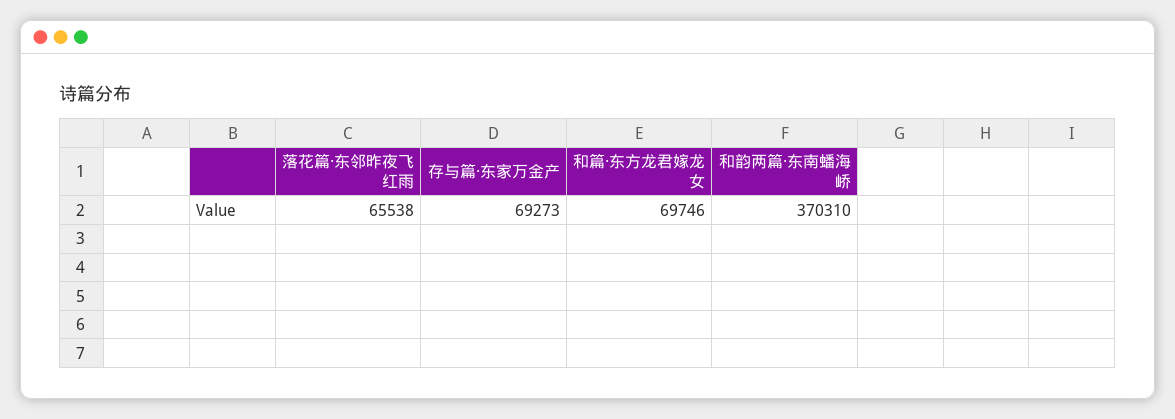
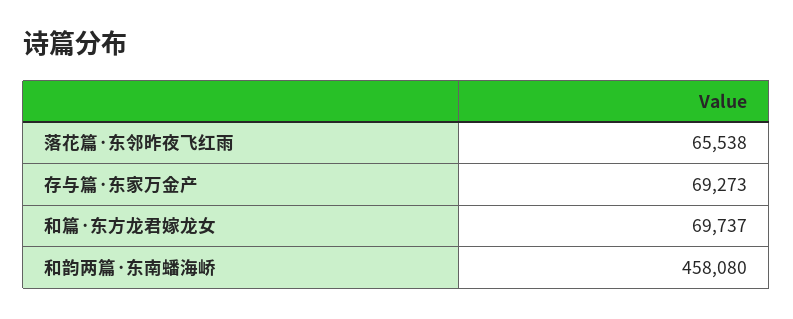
和篇·东方龙君嫁龙女: 69746 -> 69737
和韵两篇·东南蟠海峤: 370310 -> 458080

